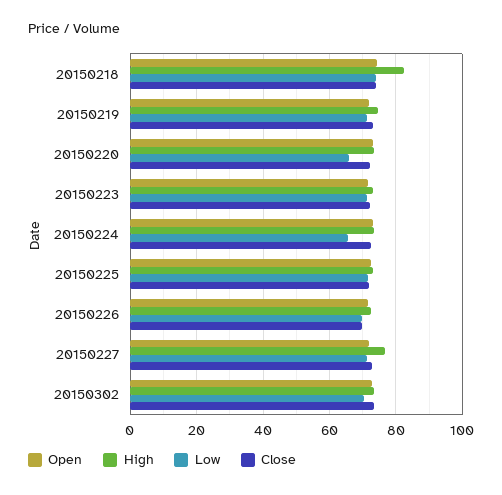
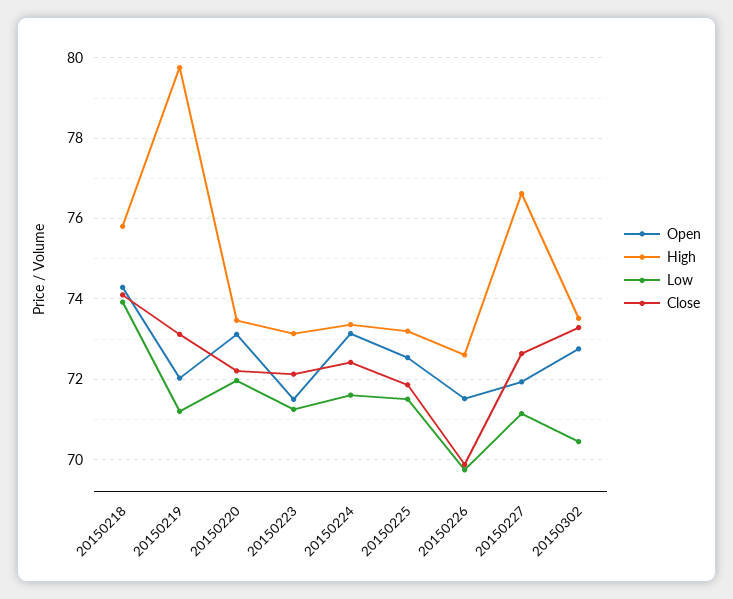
High, 20150218: 82 -> 75.8
High, 20150219: 74 -> 79.8
Low, 20150220: 66 -> 72
Low, 20150224: 66 -> 71.6

